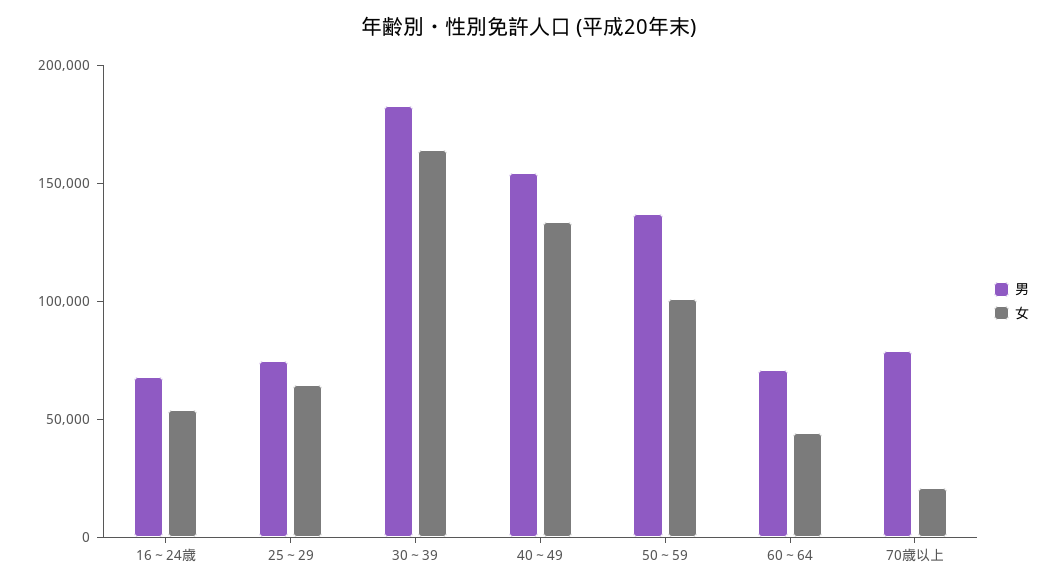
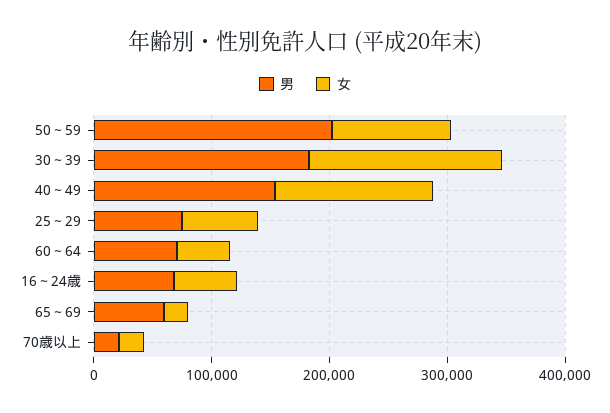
男, 50～59: 140000 -> 200000
男, 70歳以上: 80000 -> 20000
男, 65～69: none -> 60000
女, 65～69: none -> 20000

